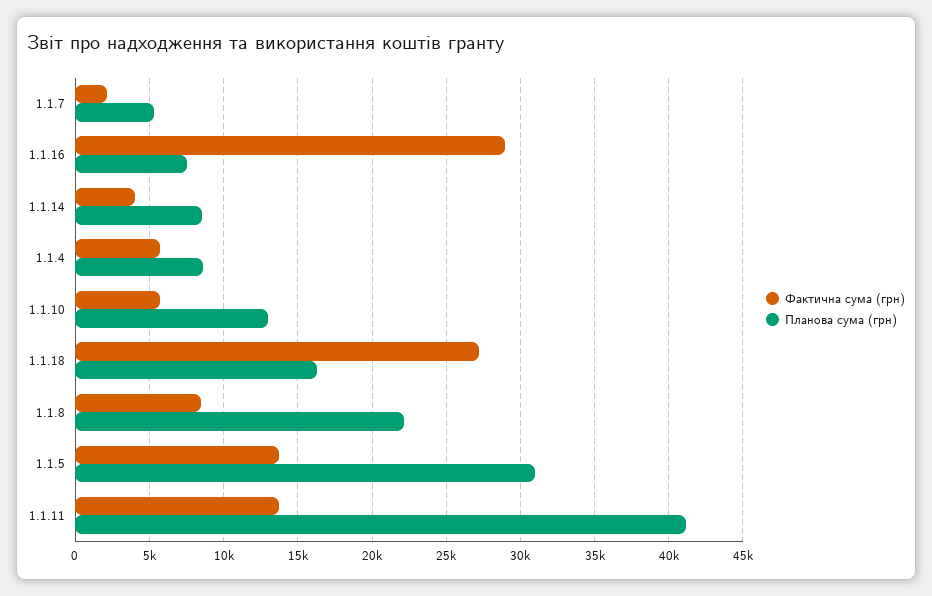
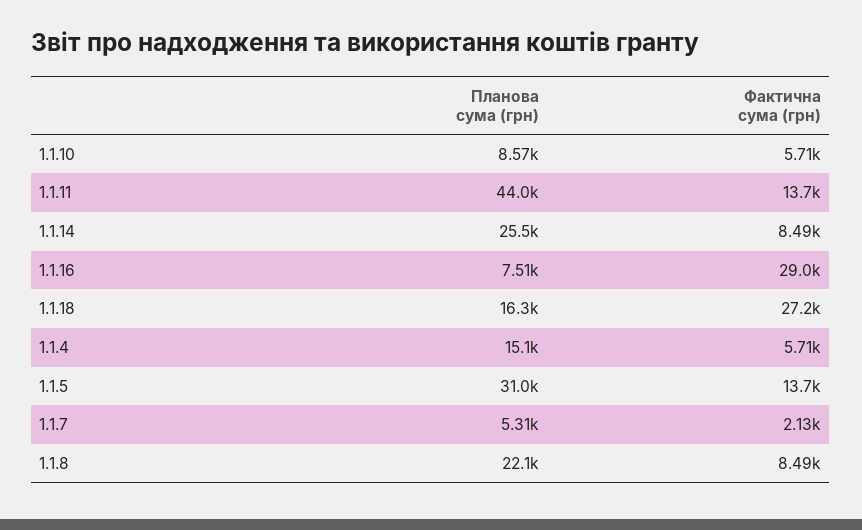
Фактична сума (грн), 1.1.14: 4000 -> 8490
Планова сума (грн), 1.1.14: 8500 -> 25500
Планова сума (грн), 1.1.4: 8500 -> 15100
Планова сума (грн), 1.1.10: 13000 -> 8570
Планова сума (грн), 1.1.11: 41000 -> 44000

